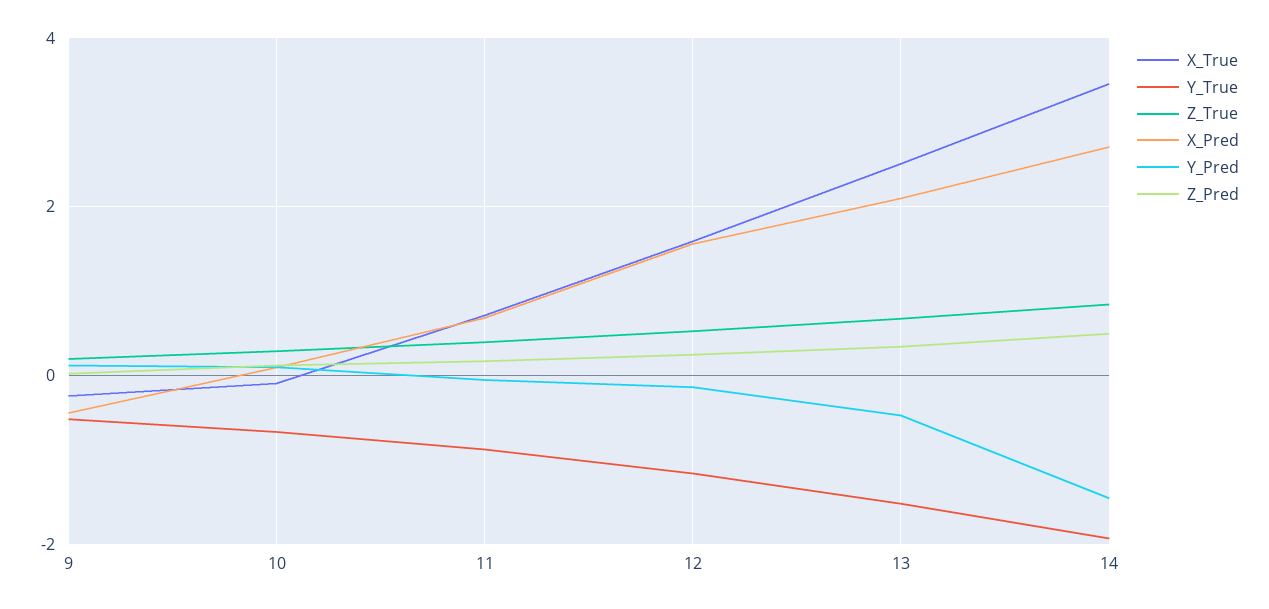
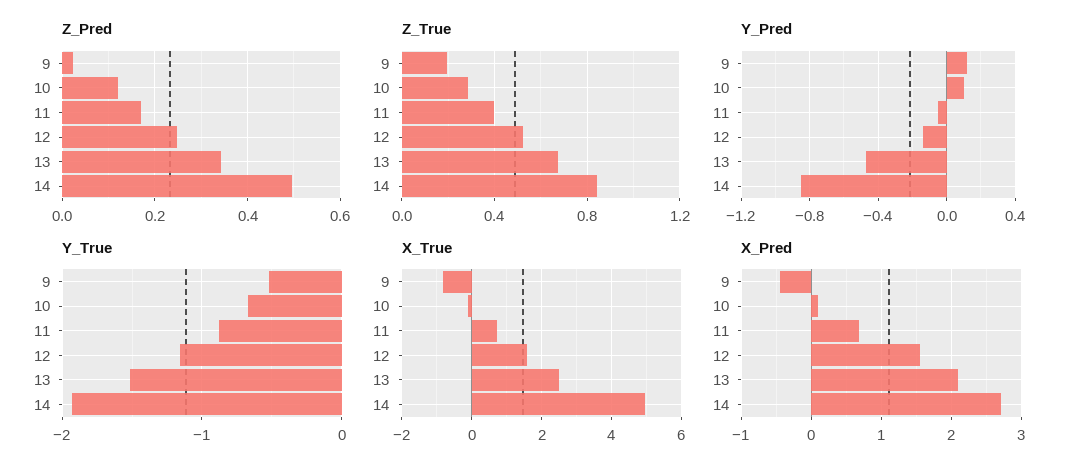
X_True, 9: -0.2 -> -0.8
X_True, 14: 3.4 -> 5
Y_Pred, 14: -1.4 -> -0.85

